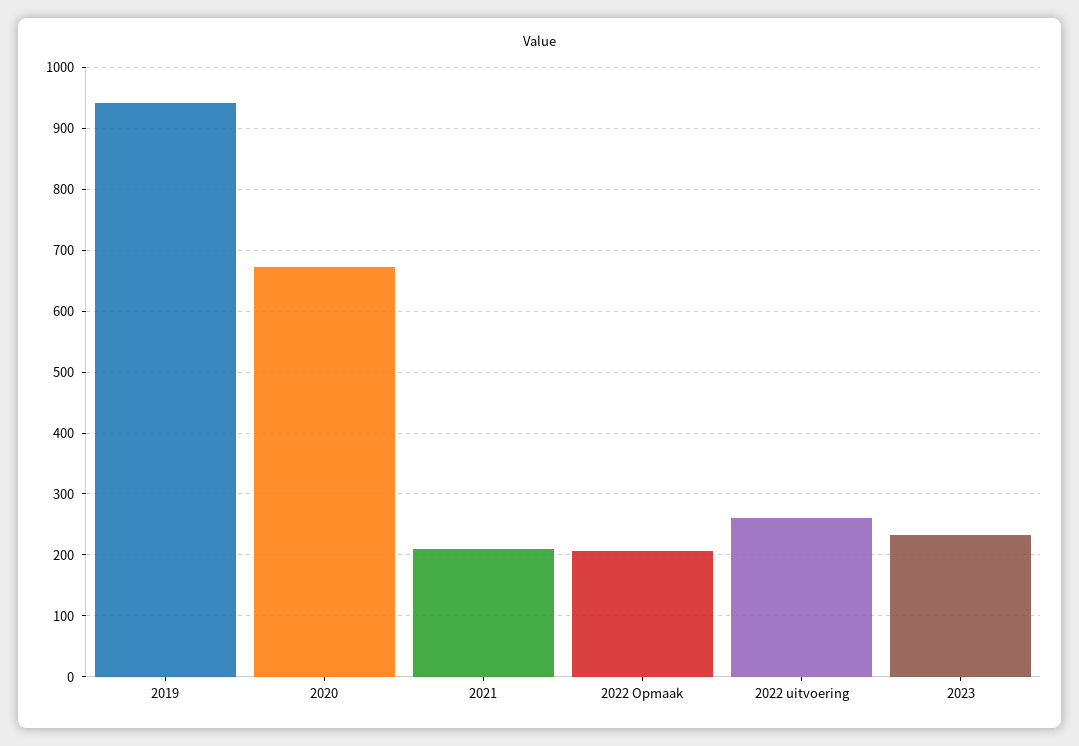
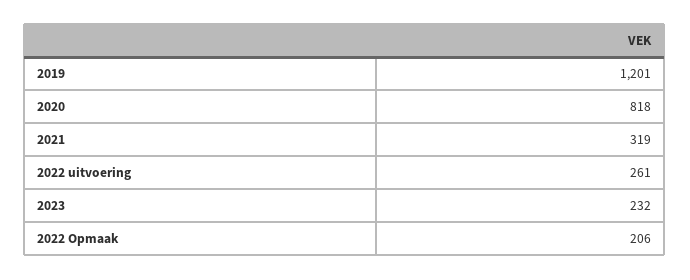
2019: 940 -> 1201
2020: 670 -> 818
2021: 210 -> 319

